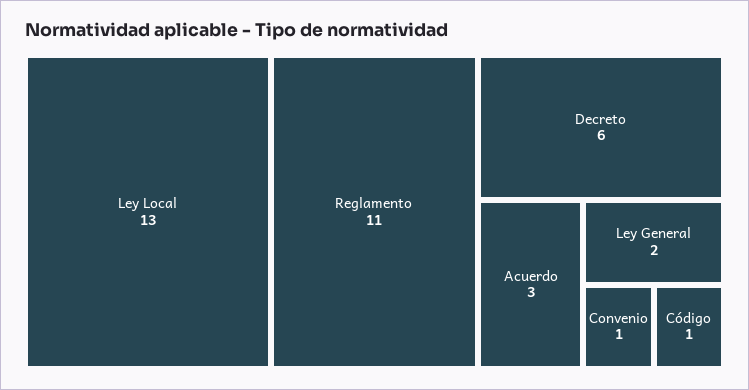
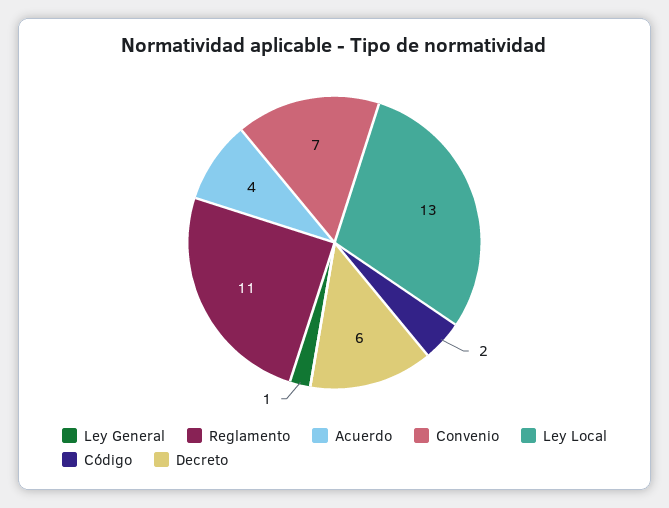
Acuerdo: 3 -> 4
Ley General: 2 -> 1
Convenio: 1 -> 7
Código: 1 -> 2

